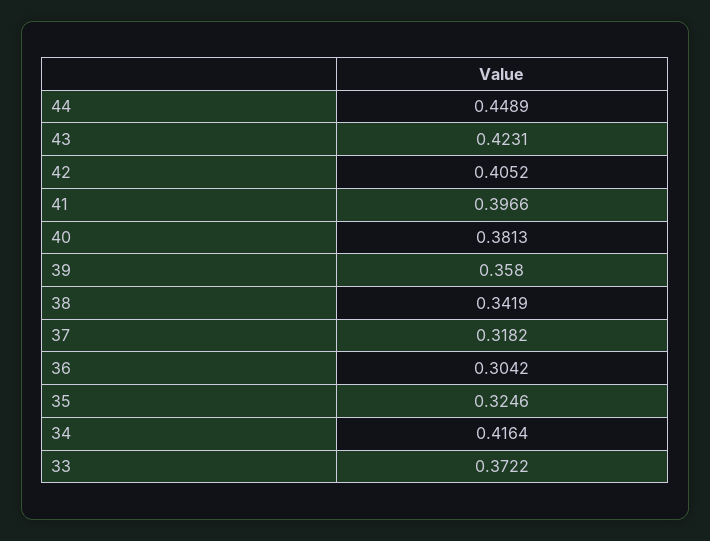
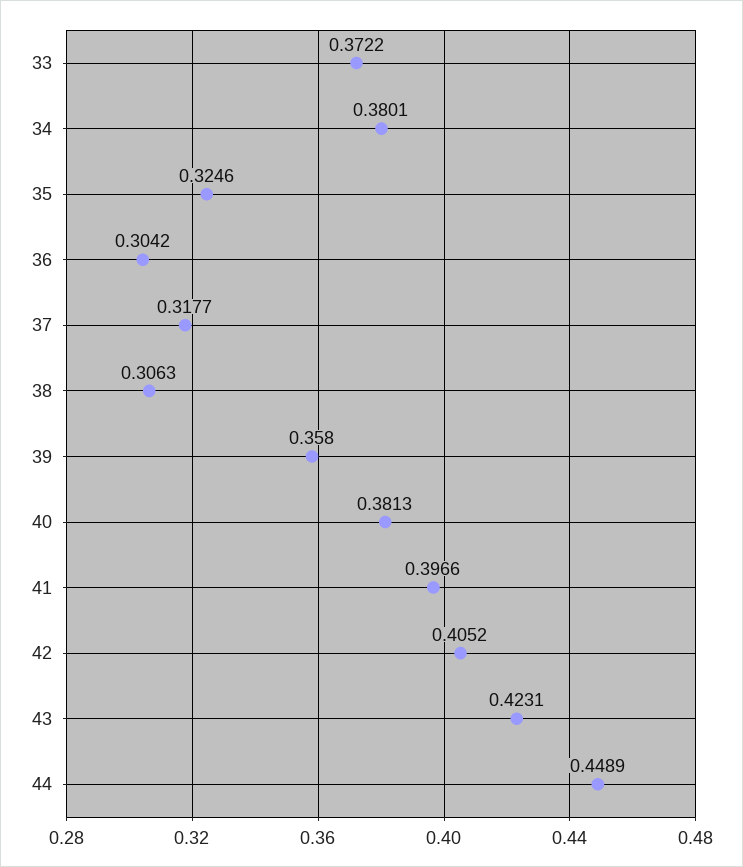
38: 0.3419 -> 0.3063
37: 0.3182 -> 0.3177
34: 0.4164 -> 0.3801

